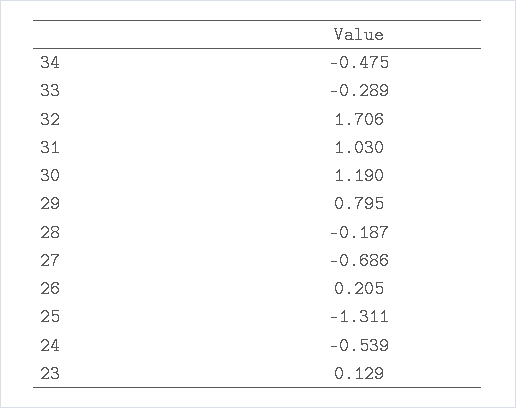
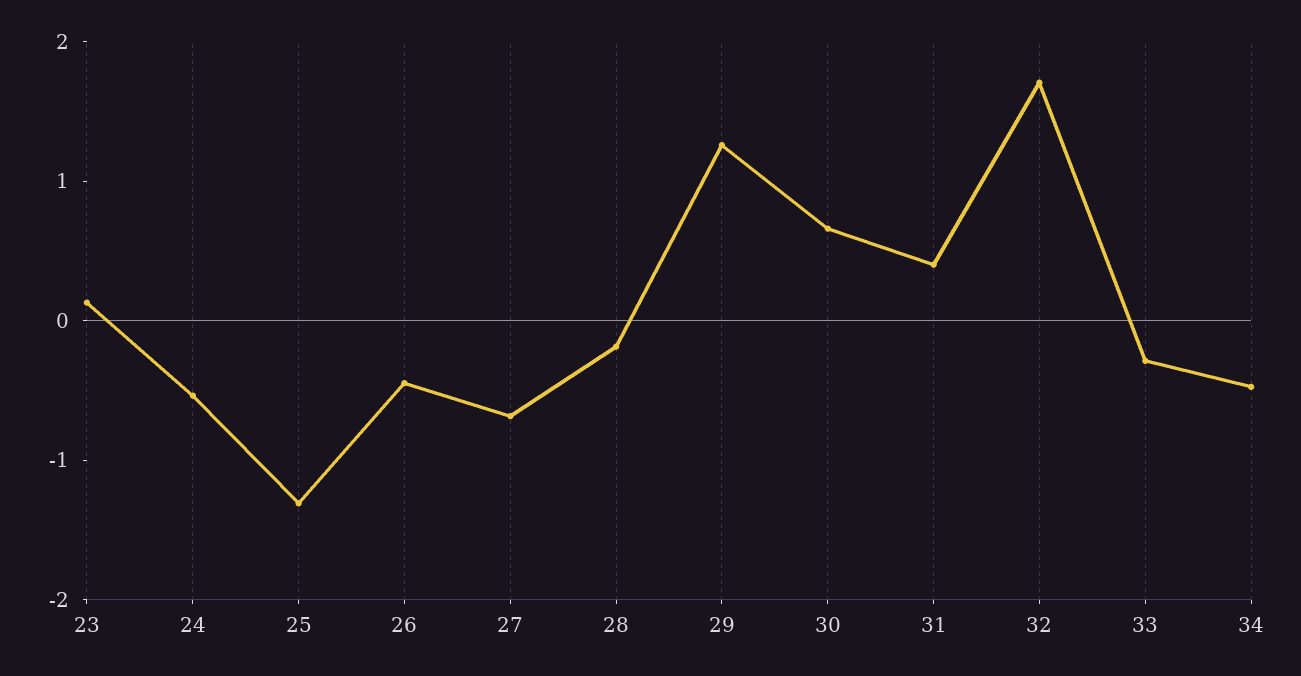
31: 1.03 -> 0.4
30: 1.19 -> 0.6
29: 0.795 -> 1.2
26: 0.205 -> -0.4

